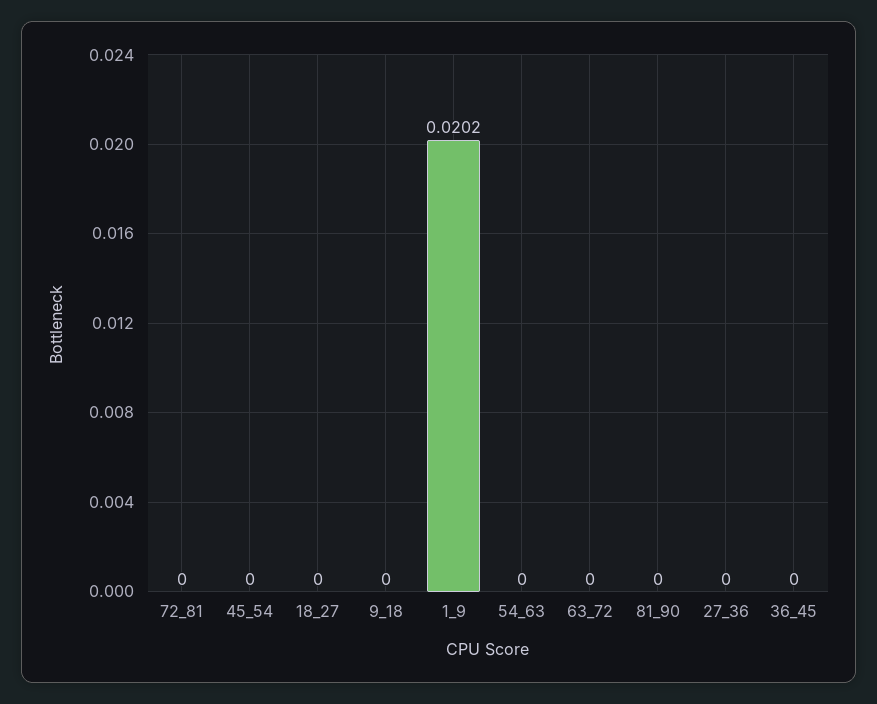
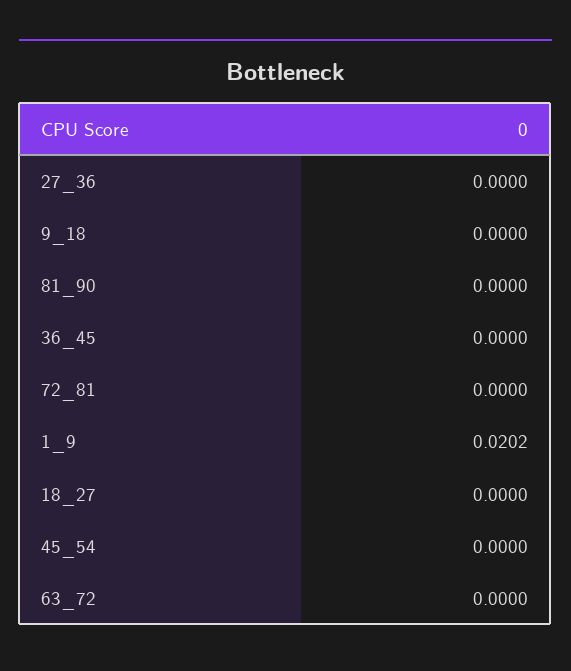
54_63: 0 -> none

